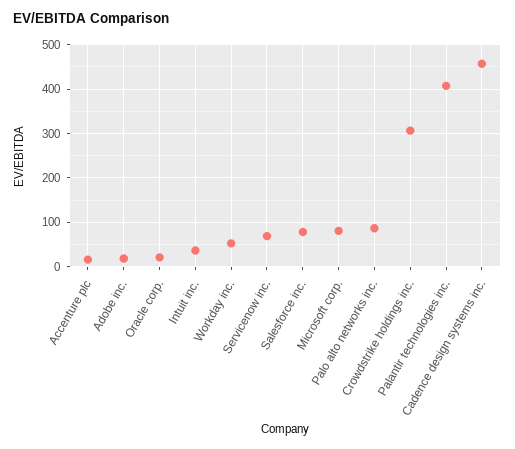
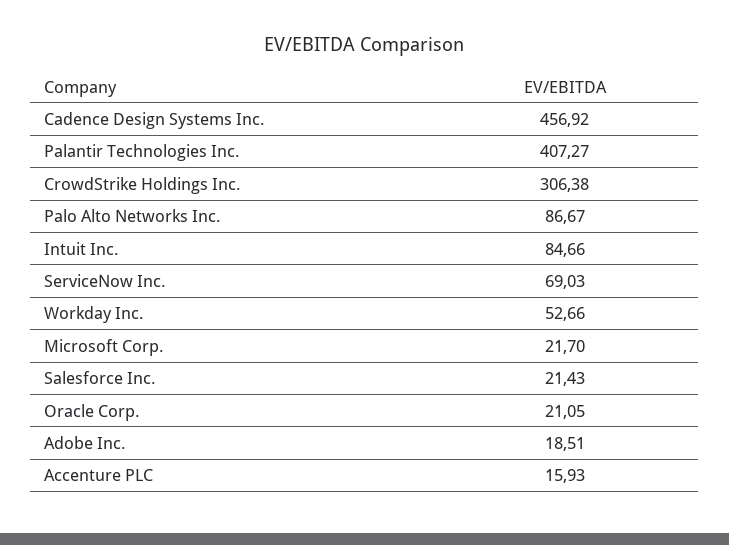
Intuit inc.: 40 -> 84.66
Salesforce inc.: 80 -> 21.43
Microsoft corp.: 80 -> 21.7

